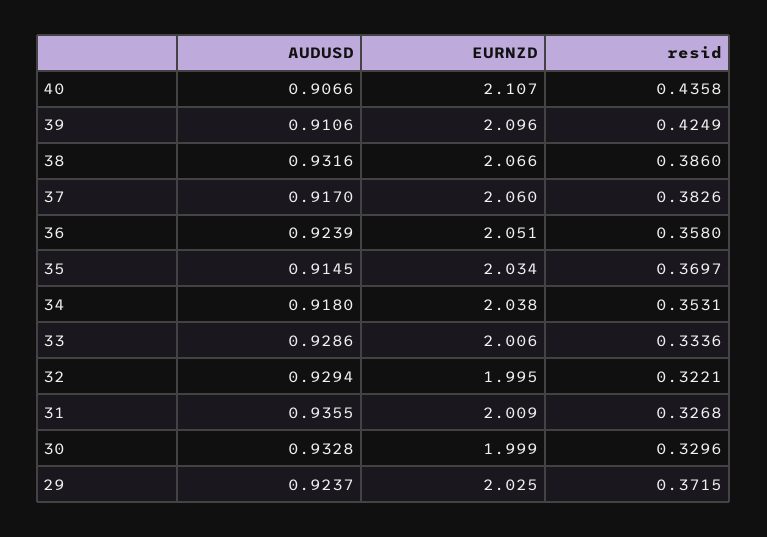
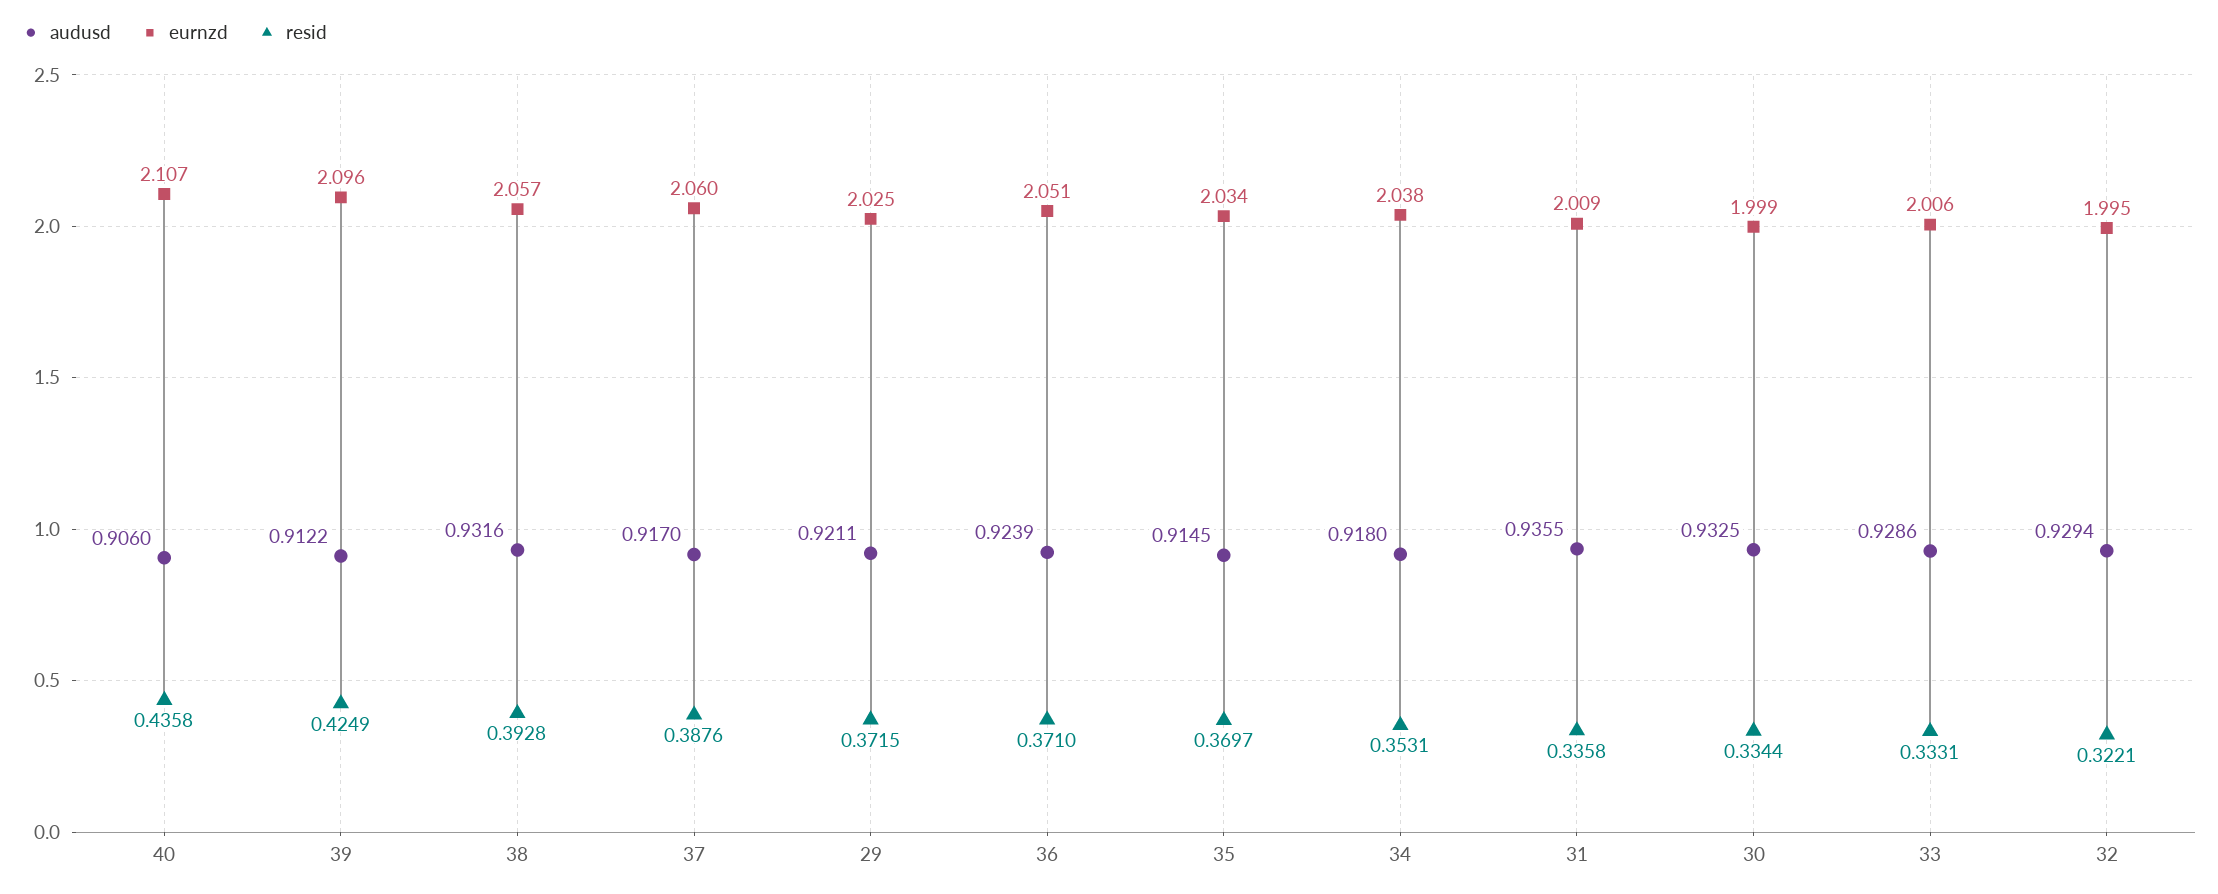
AUDUSD, 40: 0.9066 -> 0.906
AUDUSD, 39: 0.9106 -> 0.9122
EURNZD, 38: 2.066 -> 2.057
resid, 38: 0.386 -> 0.3928
resid, 37: 0.3826 -> 0.3876
resid, 36: 0.358 -> 0.371
resid, 33: 0.3336 -> 0.3331
resid, 31: 0.3268 -> 0.3358
AUDUSD, 30: 0.9328 -> 0.9325
resid, 30: 0.3296 -> 0.3344
AUDUSD, 29: 0.9237 -> 0.9211

